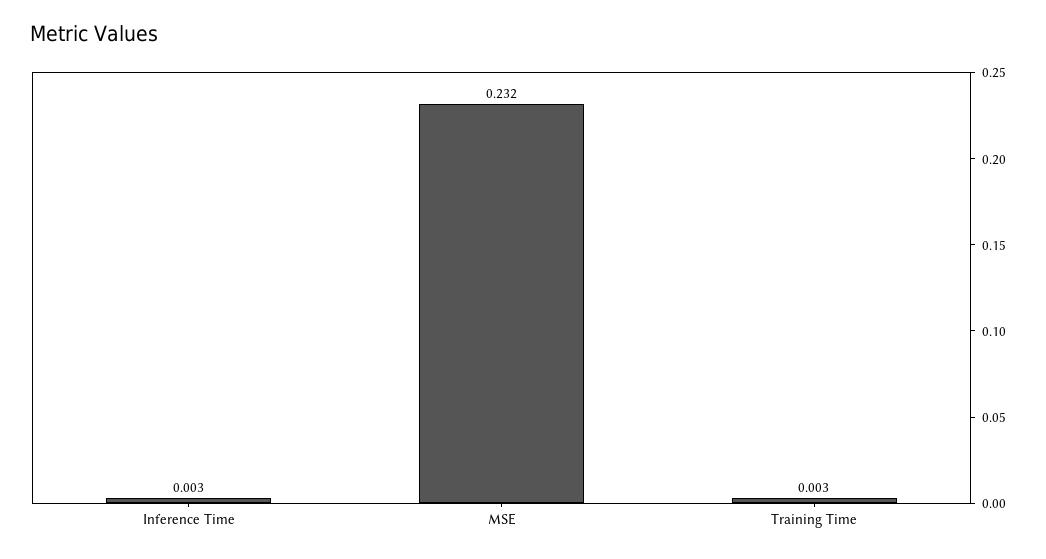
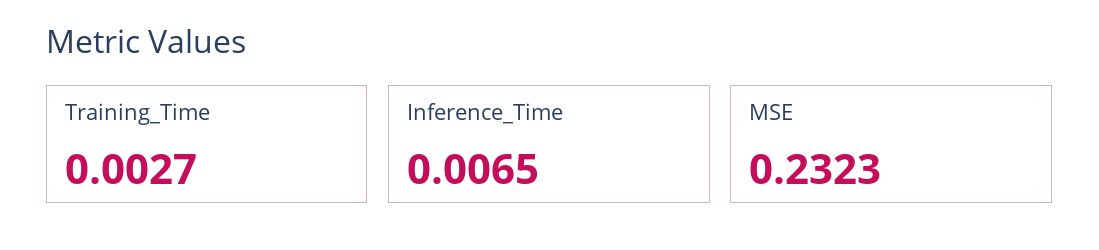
Inference Time: 0.003 -> 0.0065

